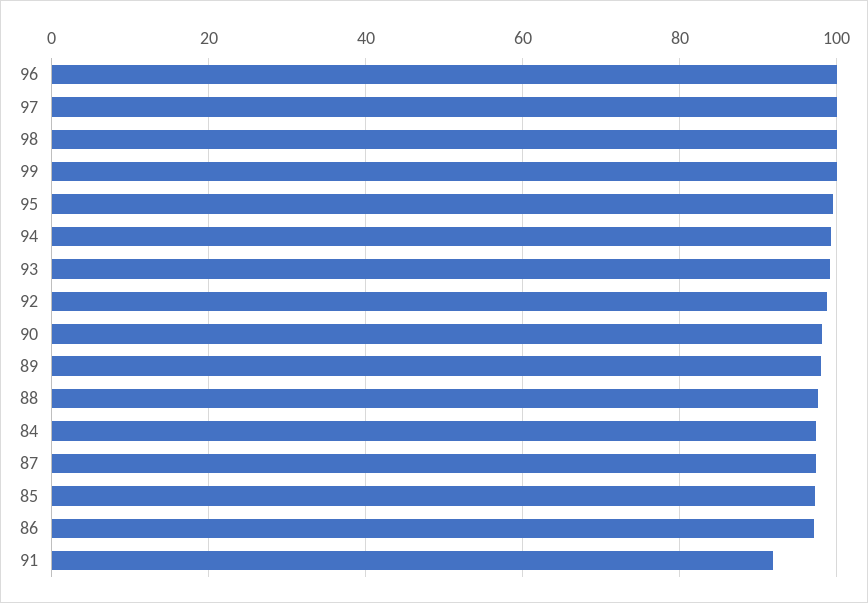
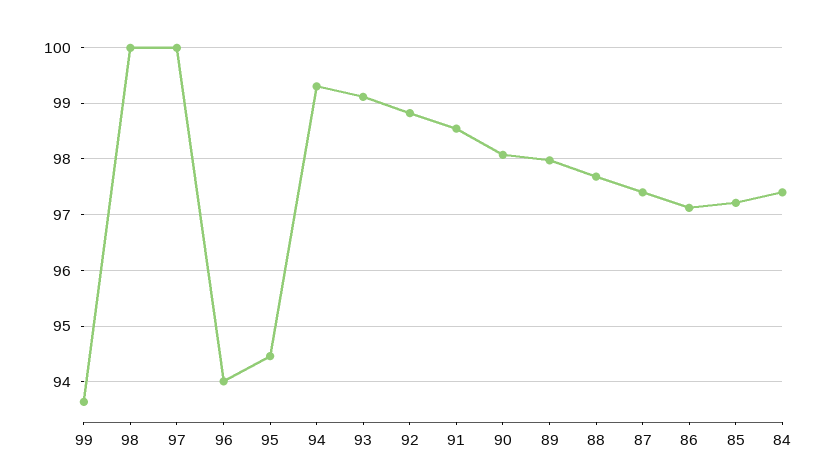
96: 100 -> 94
99: 100 -> 93.6
95: 100 -> 94.4
91: 92 -> 98.6

